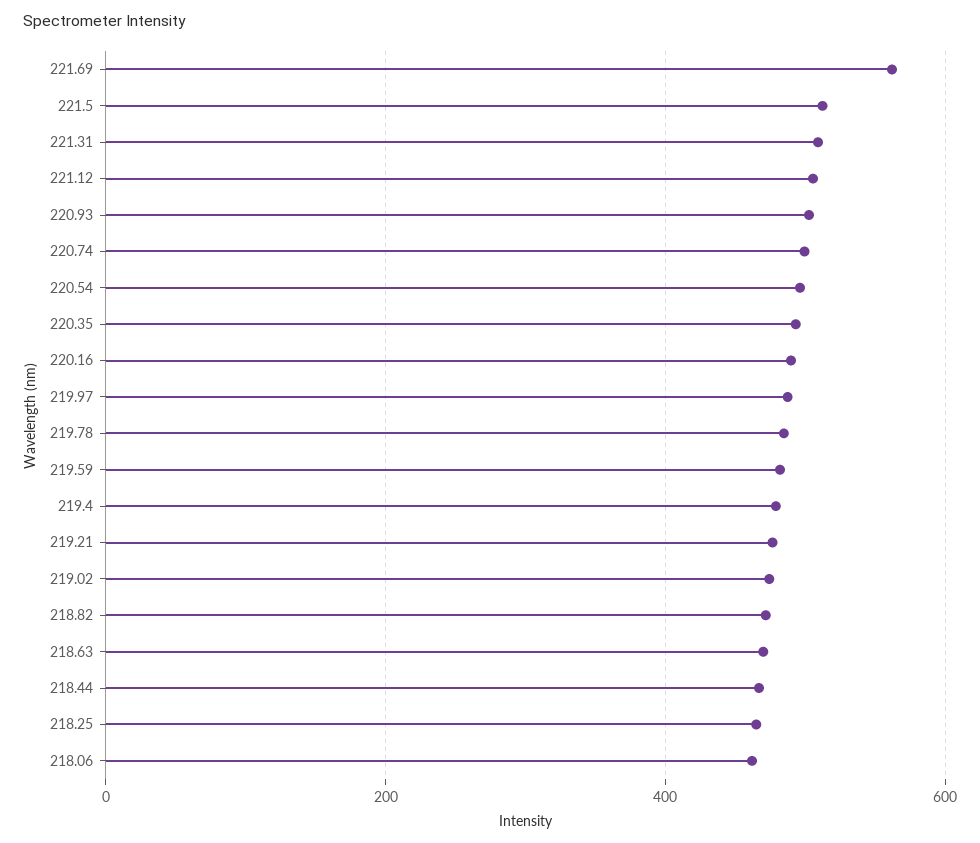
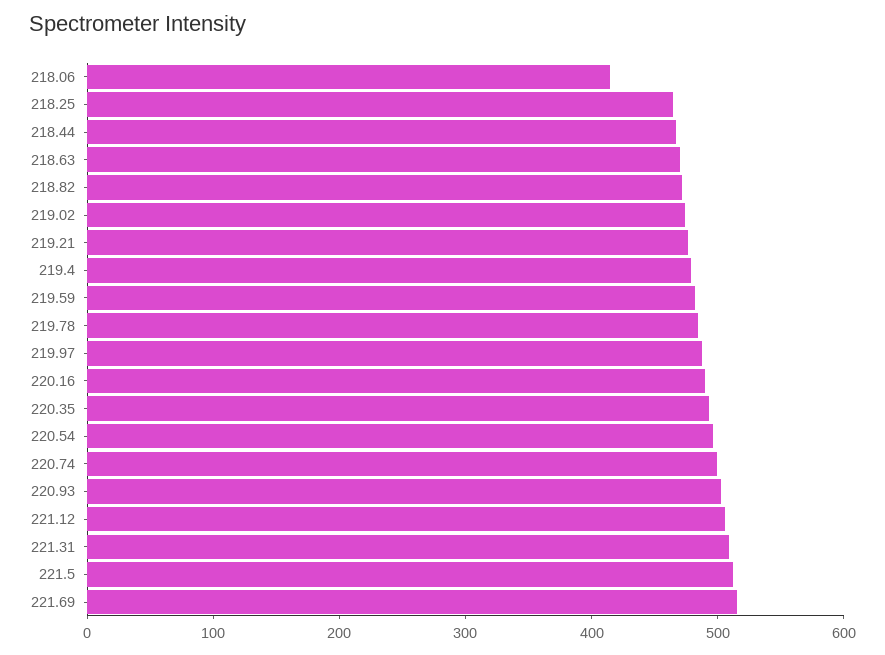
221.69: 560 -> 520
218.06: 460 -> 420

